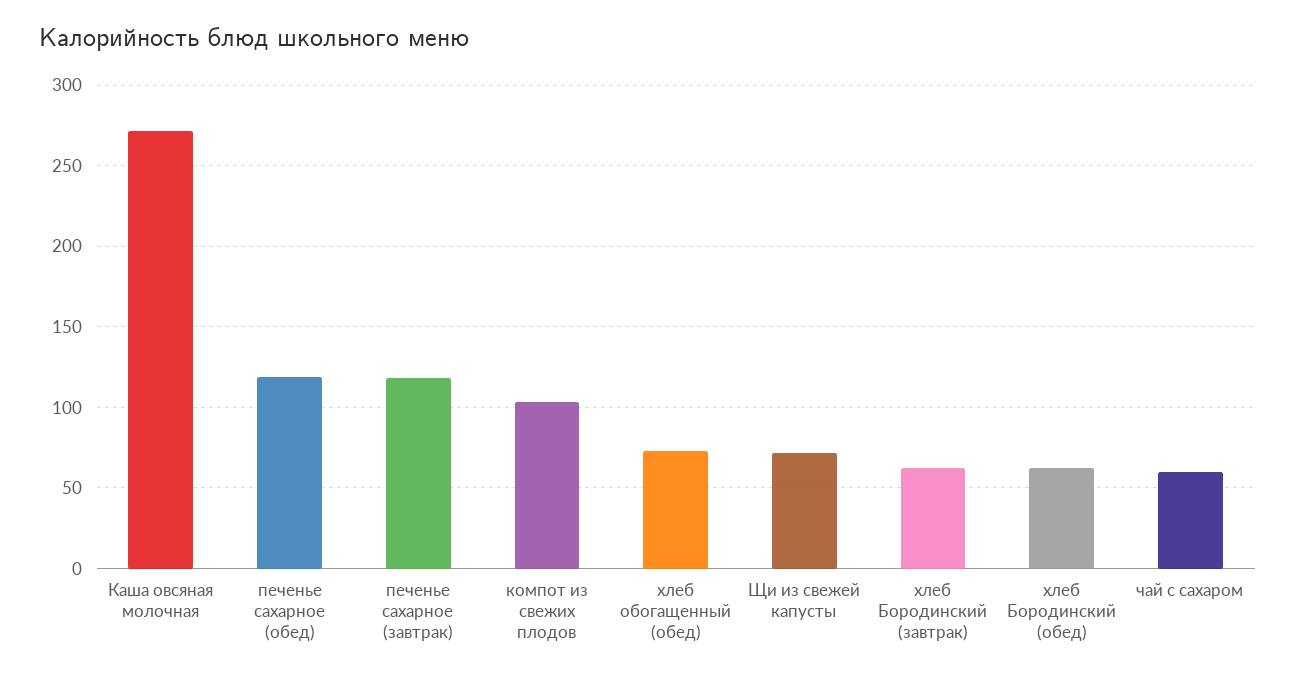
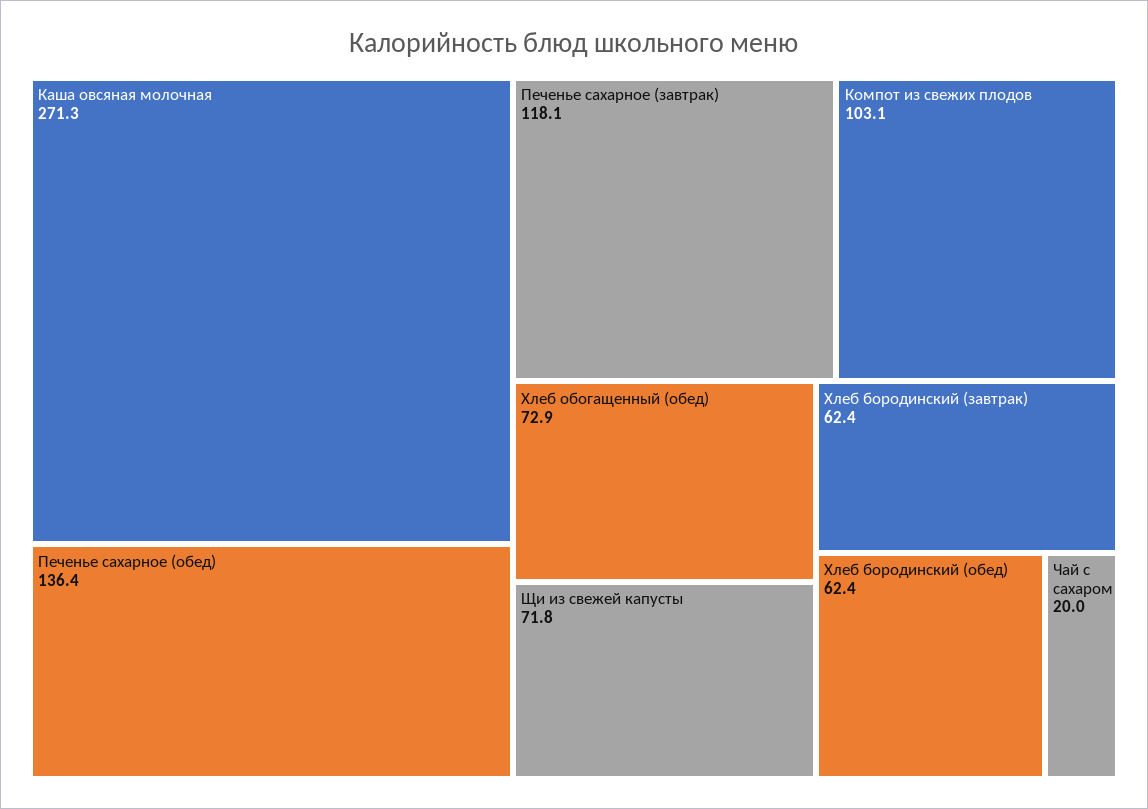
печенье сахарное (обед): 120 -> 136.4
чай с сахаром: 60 -> 20

